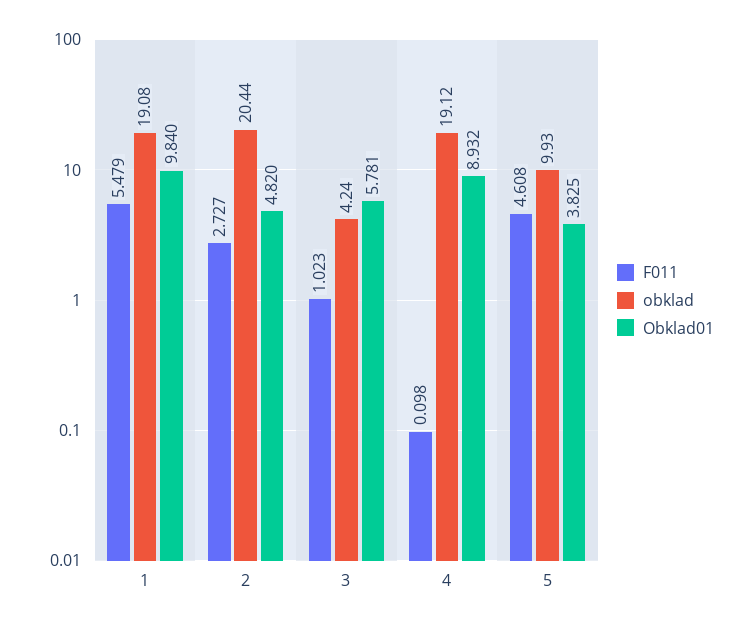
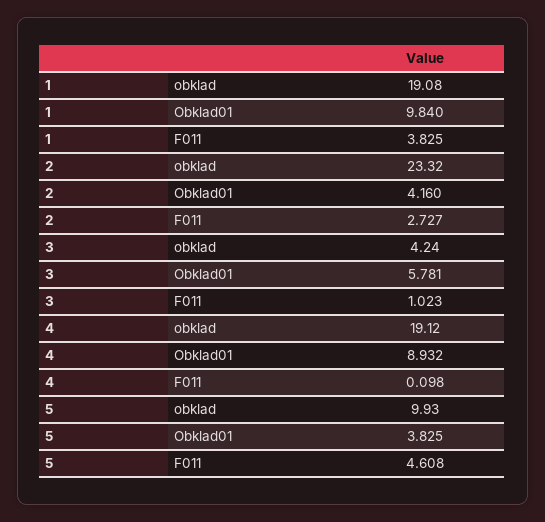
F011, 1: 5.479 -> 3.825
obklad, 2: 20.44 -> 23.32
Obklad01, 2: 4.82 -> 4.16

